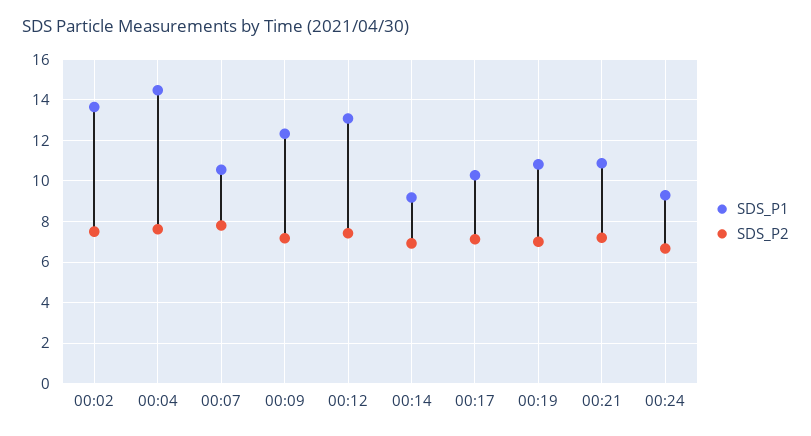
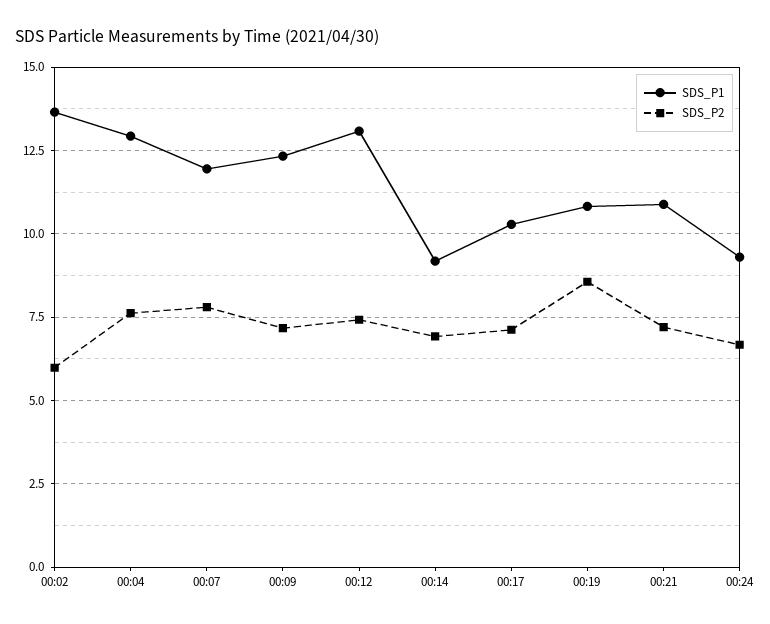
SDS_P2, 00:02: 7.5 -> 6
SDS_P1, 00:04: 14.5 -> 13
SDS_P1, 00:07: 10.5 -> 12
SDS_P2, 00:19: 7 -> 8.5

